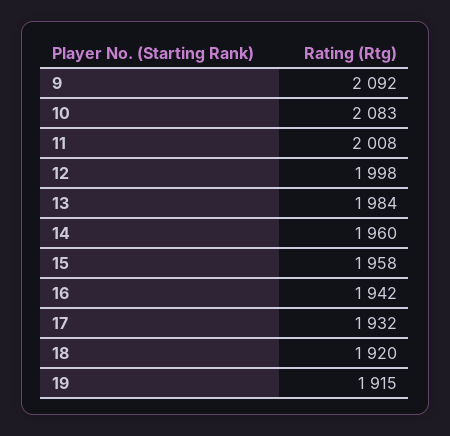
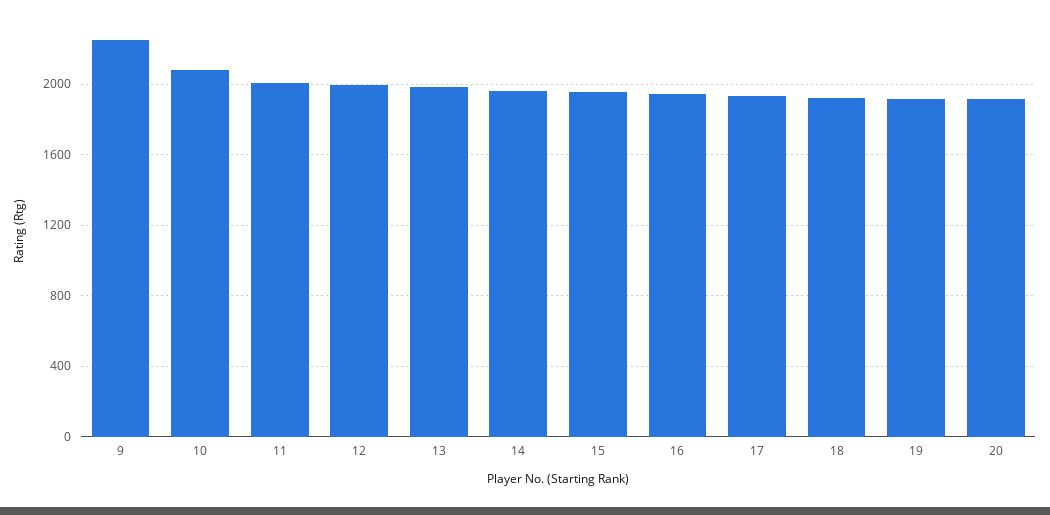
9: 2092 -> 2250
20: none -> 1900

